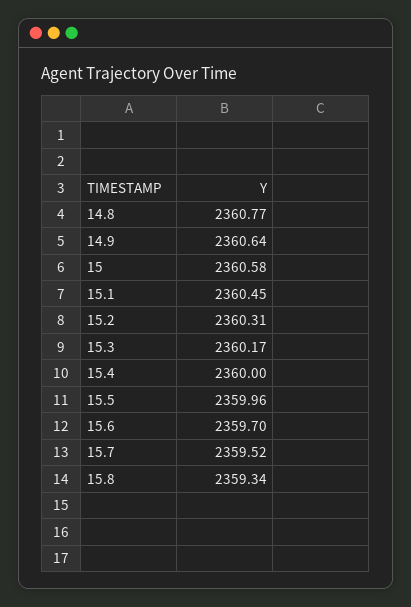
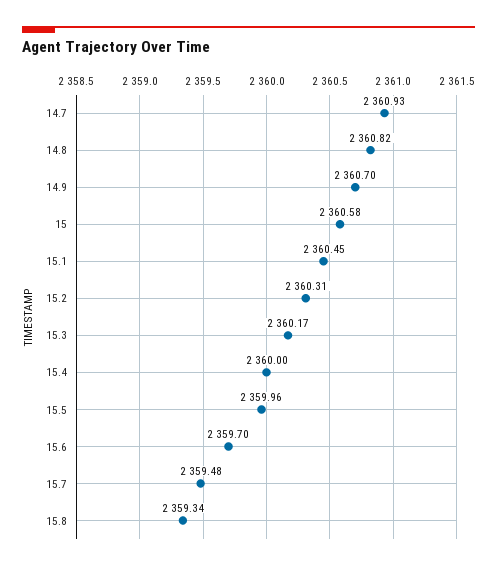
14.8: 2360.77 -> 2360.82
14.9: 2360.64 -> 2360.7
15.7: 2359.52 -> 2359.48
14.7: none -> 2360.93

